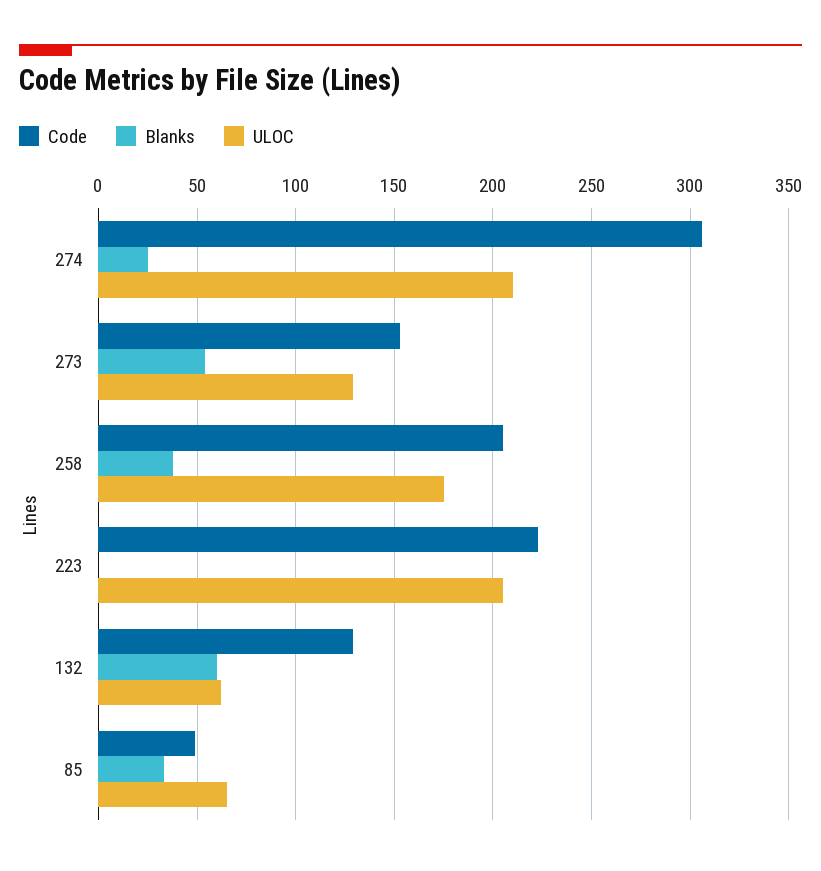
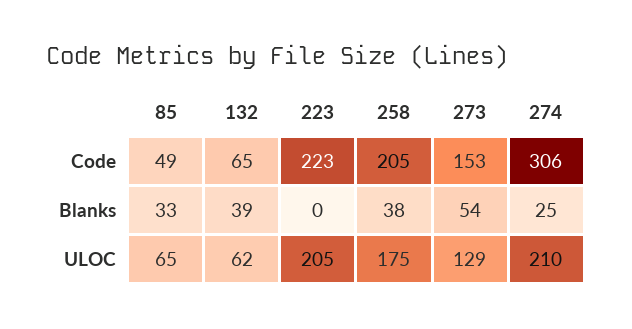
Code, 132: 130 -> 65
Blanks, 132: 60 -> 39

